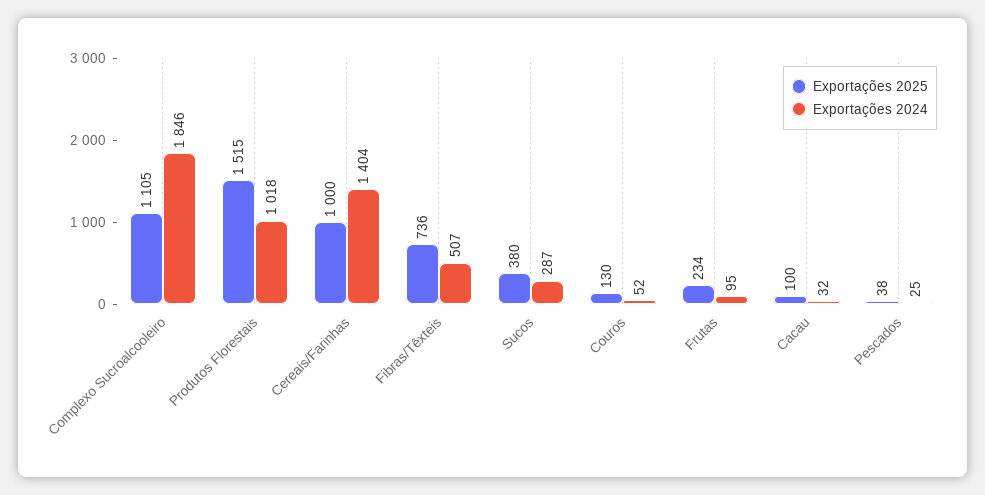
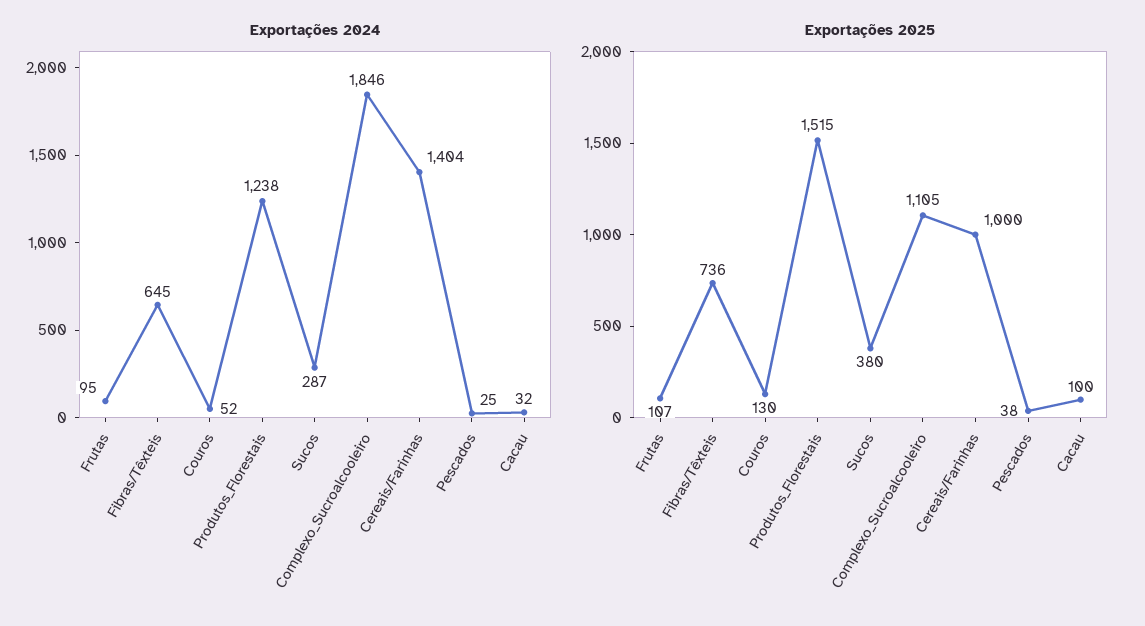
Exportações 2024, Produtos Florestais: 1018 -> 1238
Exportações 2024, Fibras/Têxteis: 507 -> 645
Exportações 2025, Frutas: 234 -> 107

